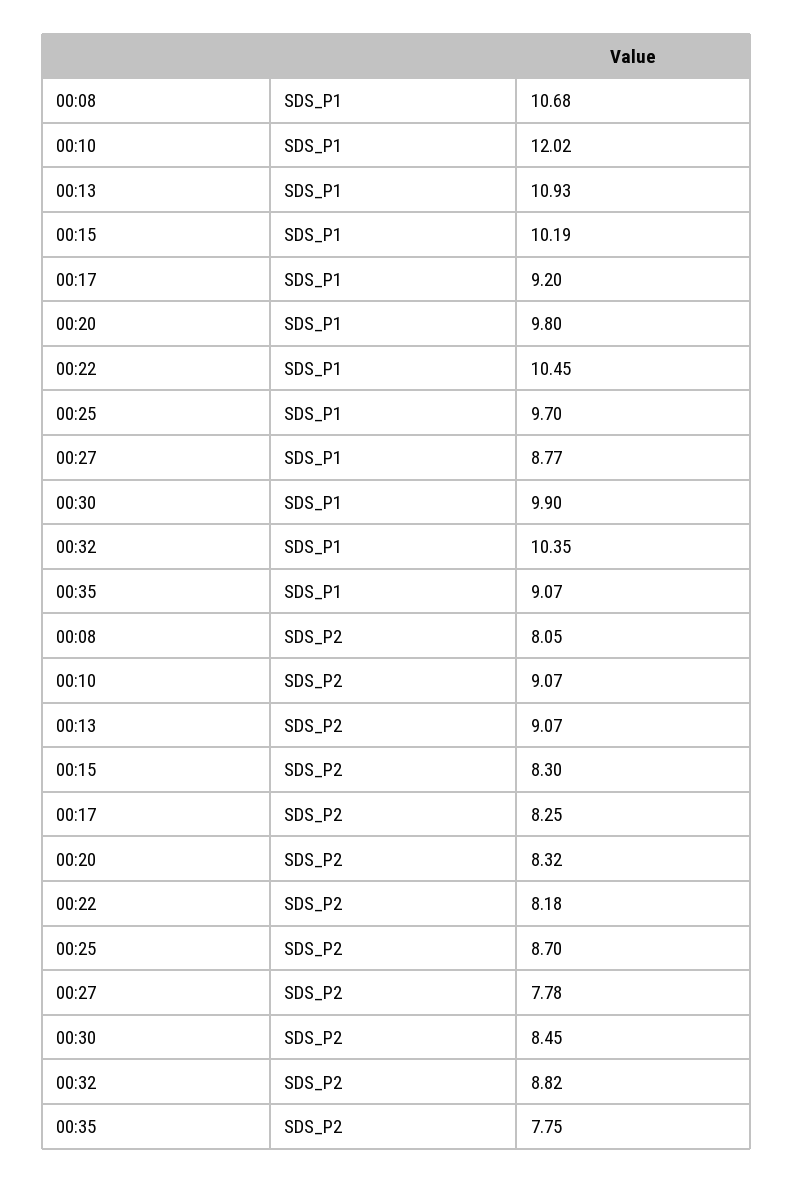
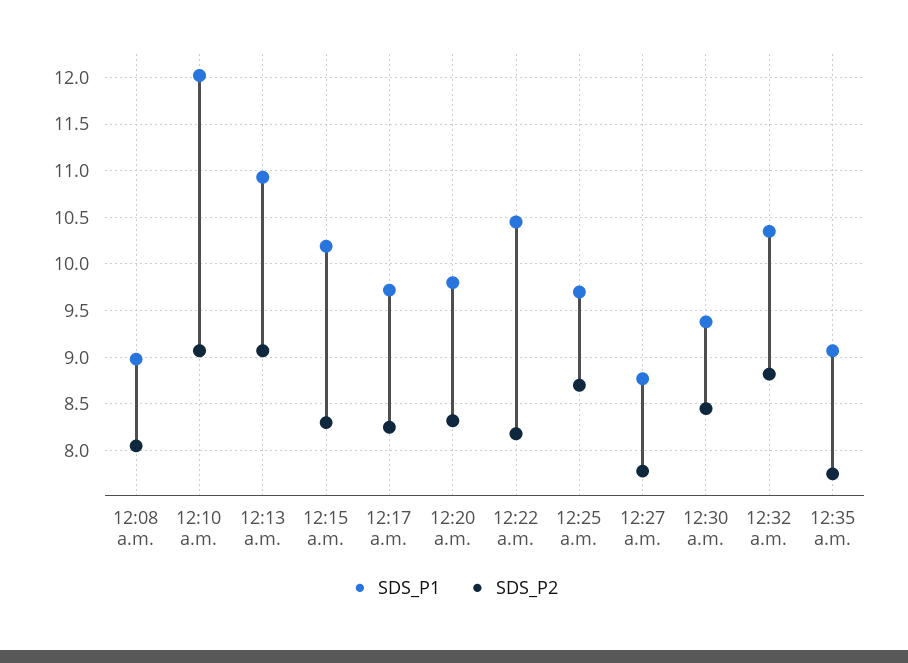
SDS_P1, 00:08: 10.68 -> 9
SDS_P1, 00:17: 9.2 -> 9.7
SDS_P1, 00:30: 9.9 -> 9.4

